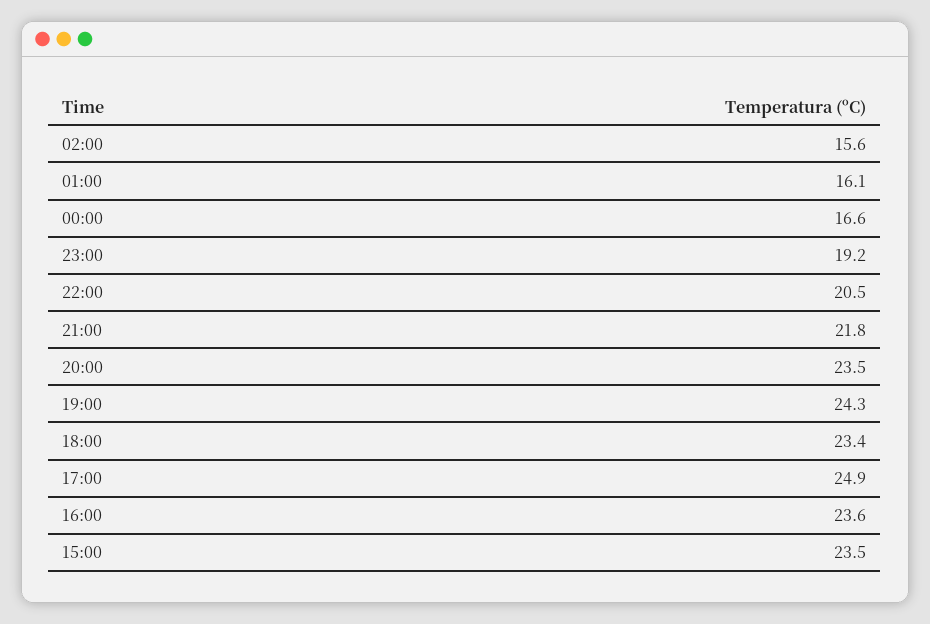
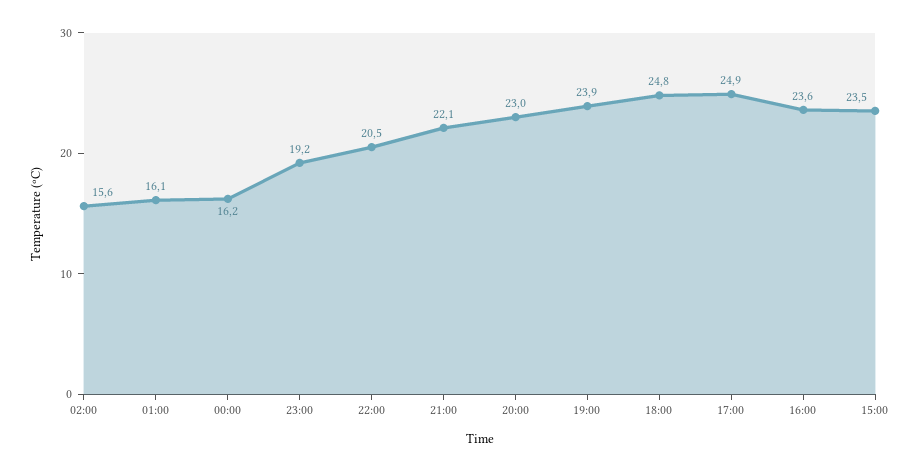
00:00: 16.6 -> 16.2
21:00: 21.8 -> 22.1
20:00: 23.5 -> 23
19:00: 24.3 -> 23.9
18:00: 23.4 -> 24.8

